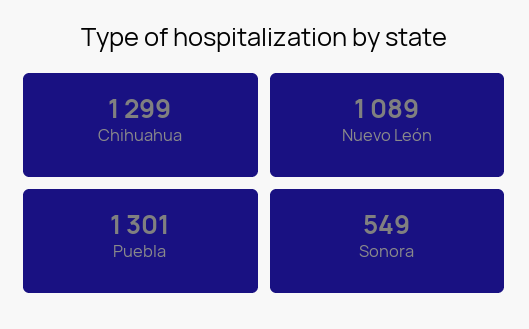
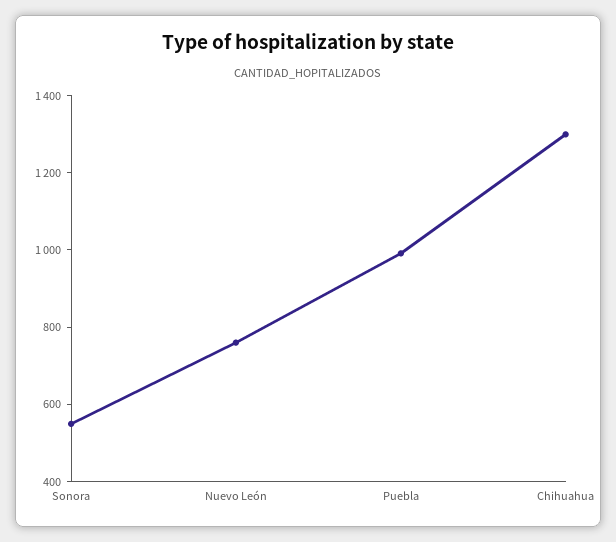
Nuevo León: 1089 -> 750
Puebla: 1301 -> 1000

